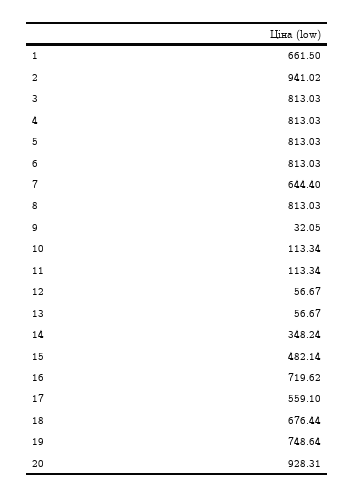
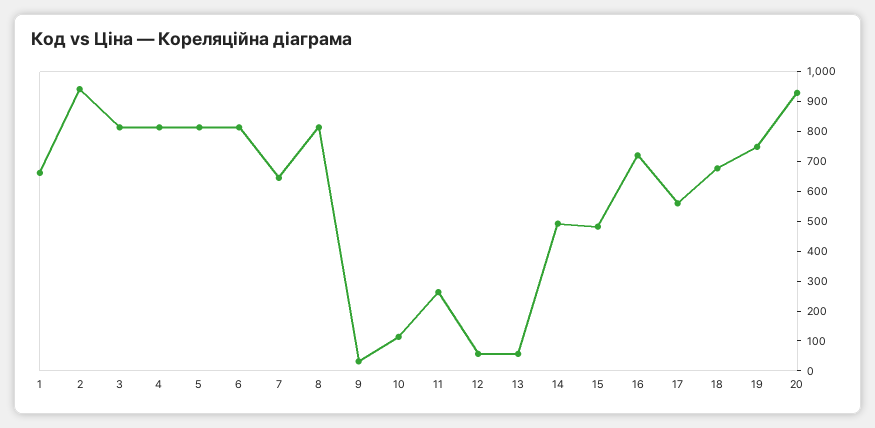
11: 113.34 -> 250
14: 348.24 -> 500

